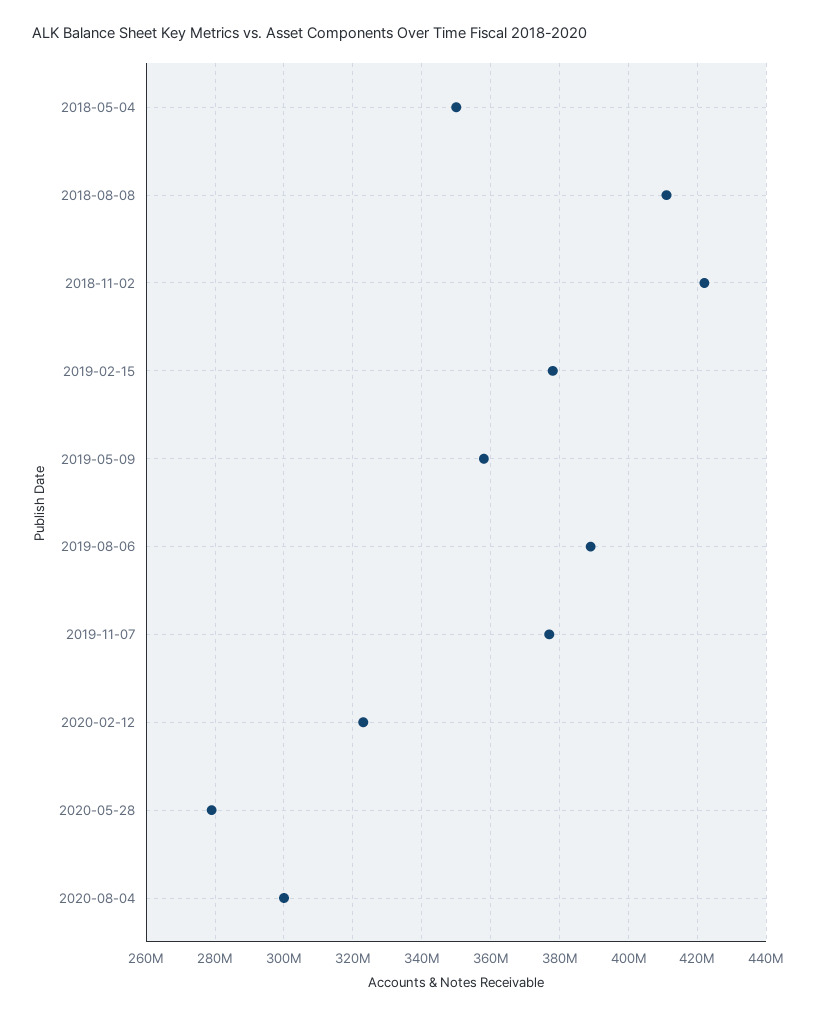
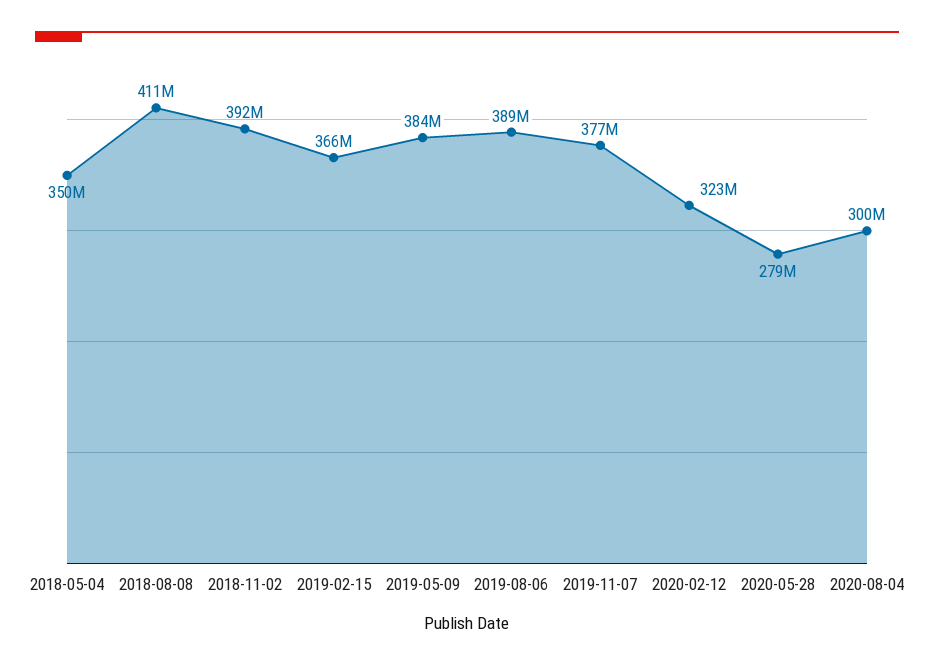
2018-11-02: 422000000 -> 392000000
2019-02-15: 378000000 -> 366000000
2019-05-09: 358000000 -> 384000000

